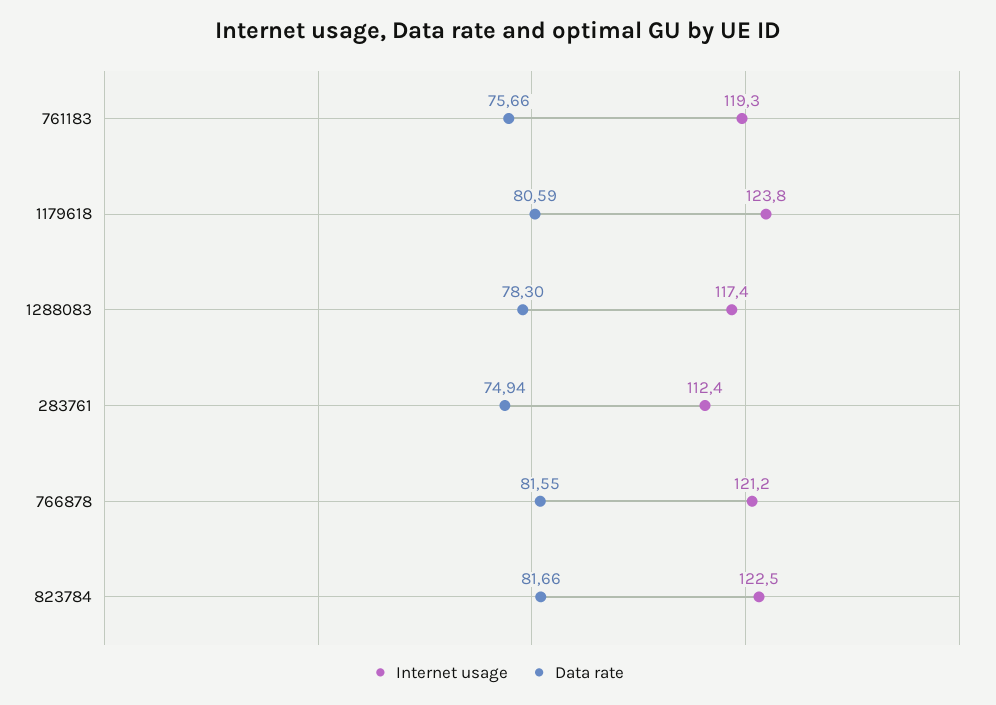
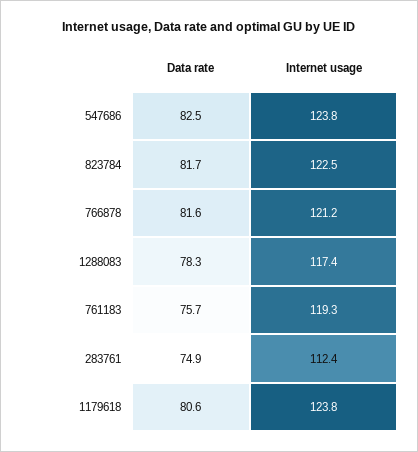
Data rate, 547686: none -> 82.5
Internet usage, 547686: none -> 123.8

